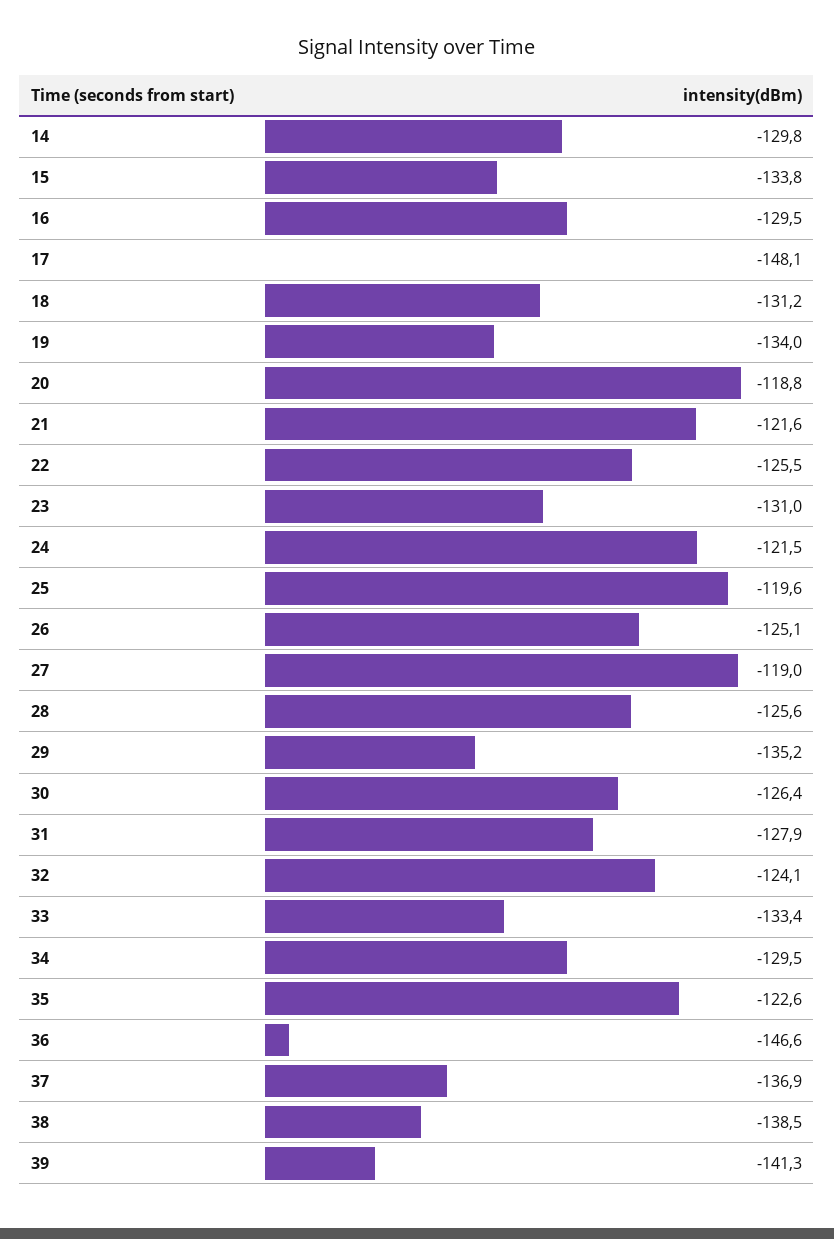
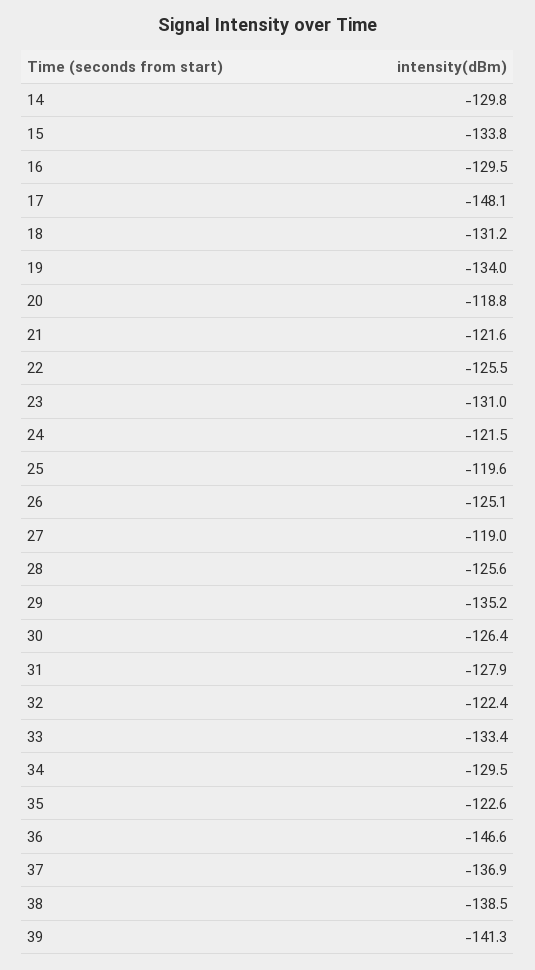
32: -124.1 -> -122.4

